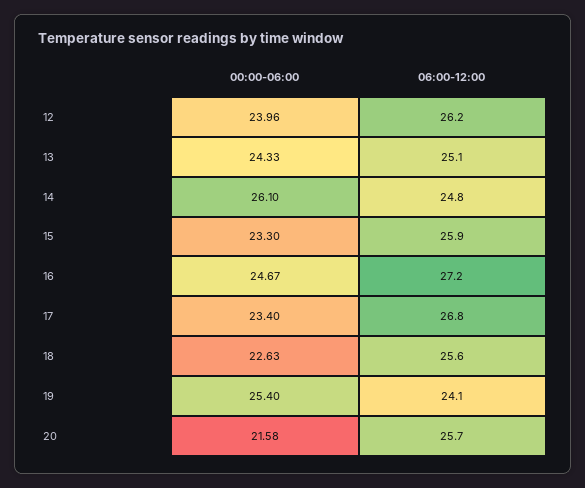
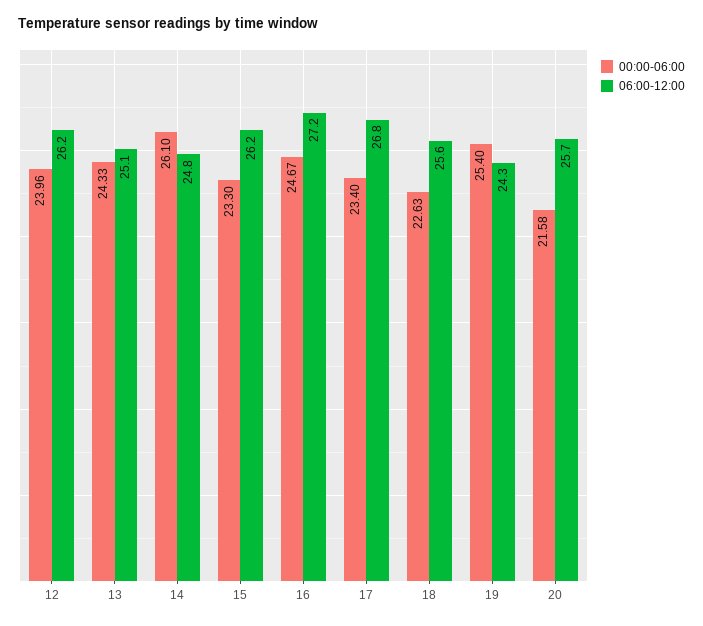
06:00-12:00, 15: 25.9 -> 26.2
06:00-12:00, 19: 24.1 -> 24.3

